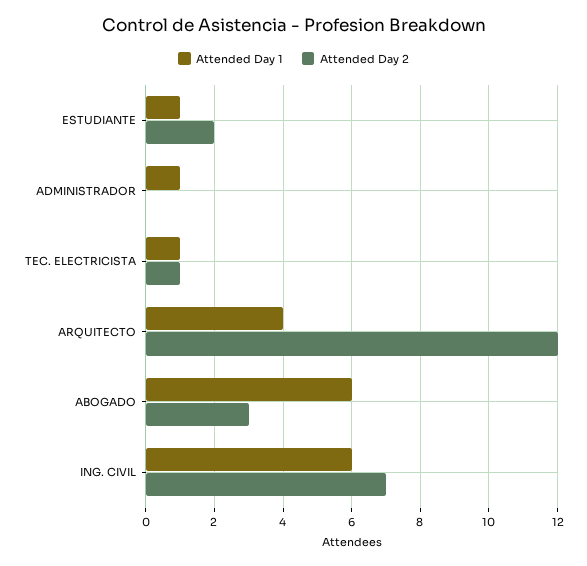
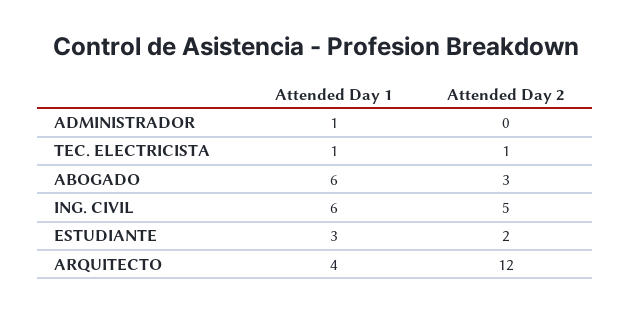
Attended Day 1, ESTUDIANTE: 1 -> 3
Attended Day 2, ING. CIVIL: 7 -> 5

